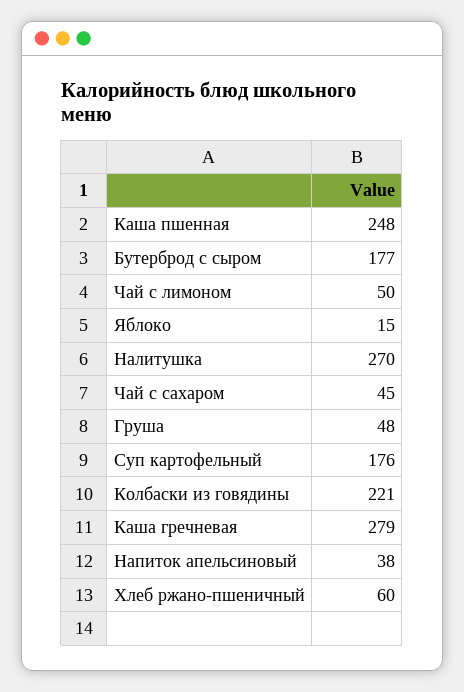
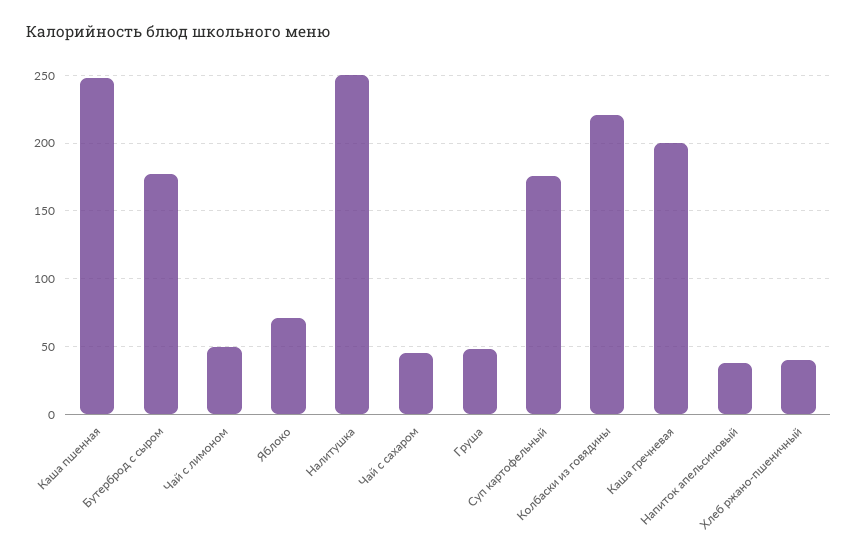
Яблоко: 15 -> 70
Налитушка: 270 -> 250
Каша гречневая: 279 -> 200
Хлеб ржано-пшеничный: 60 -> 40

